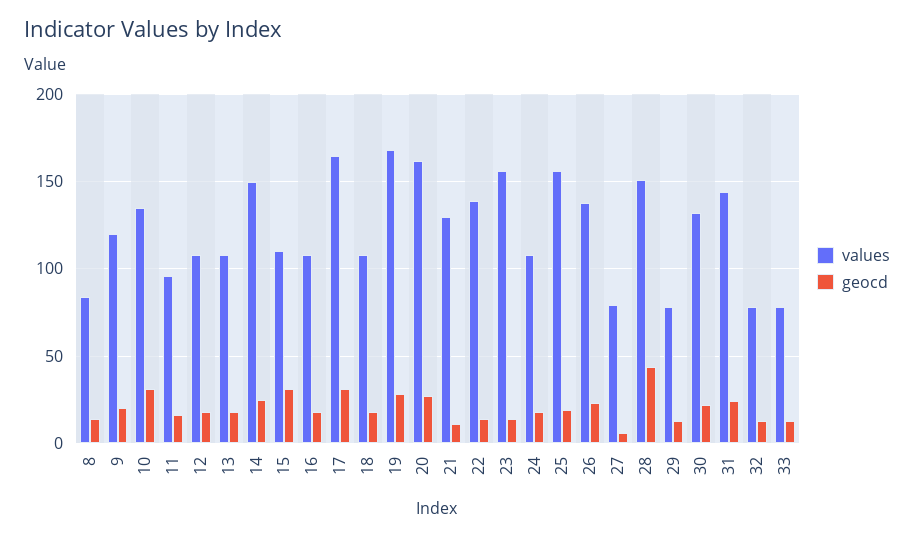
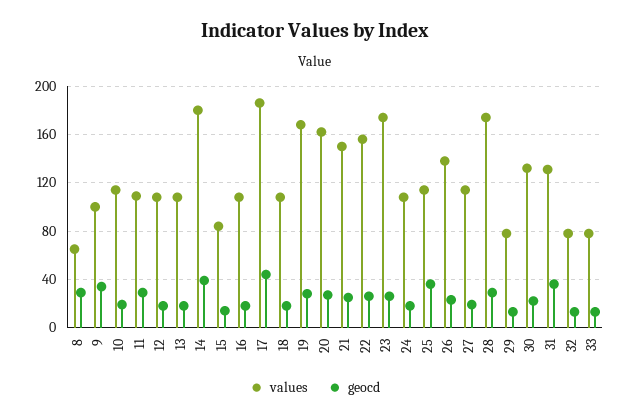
values, 8: 85 -> 65
geocd, 8: 15 -> 30
values, 9: 120 -> 100
geocd, 9: 20 -> 35
values, 10: 135 -> 115
geocd, 10: 30 -> 20
values, 11: 95 -> 110
geocd, 11: 15 -> 30
values, 14: 150 -> 180
geocd, 14: 25 -> 40
values, 15: 110 -> 85
geocd, 15: 30 -> 15
values, 17: 165 -> 185
geocd, 17: 30 -> 45
values, 21: 130 -> 150
geocd, 21: 10 -> 25
values, 22: 140 -> 155
geocd, 22: 15 -> 25
values, 23: 155 -> 175
geocd, 23: 15 -> 25
values, 25: 155 -> 115
geocd, 25: 20 -> 35
values, 27: 80 -> 115
geocd, 27: 5 -> 20
values, 28: 150 -> 175
geocd, 28: 45 -> 30
values, 31: 145 -> 130
geocd, 31: 25 -> 35

